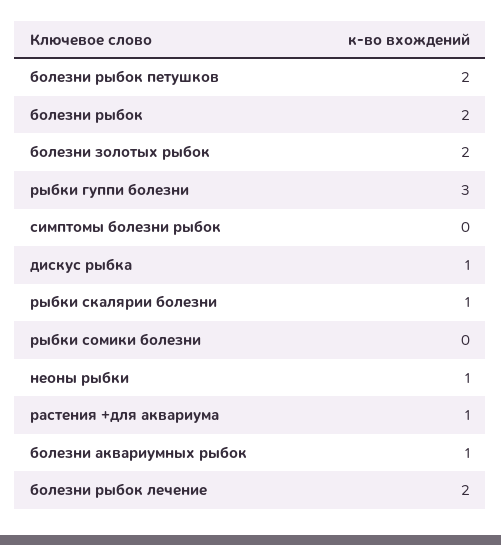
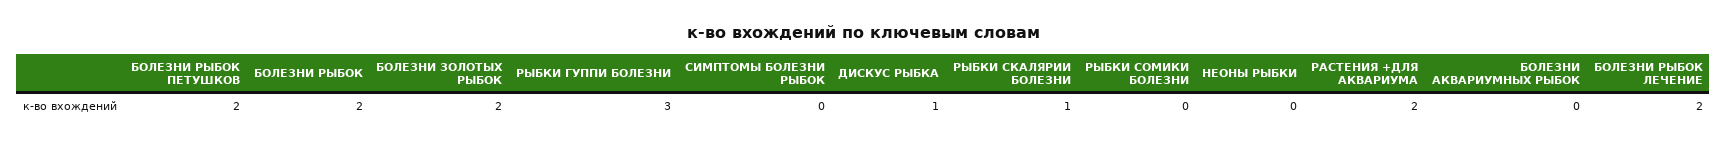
неоны рыбки: 1 -> 0
растения +для аквариума: 1 -> 2
болезни аквариумных рыбок: 1 -> 0

